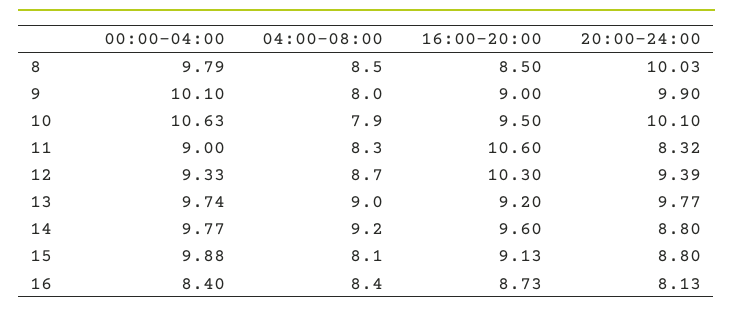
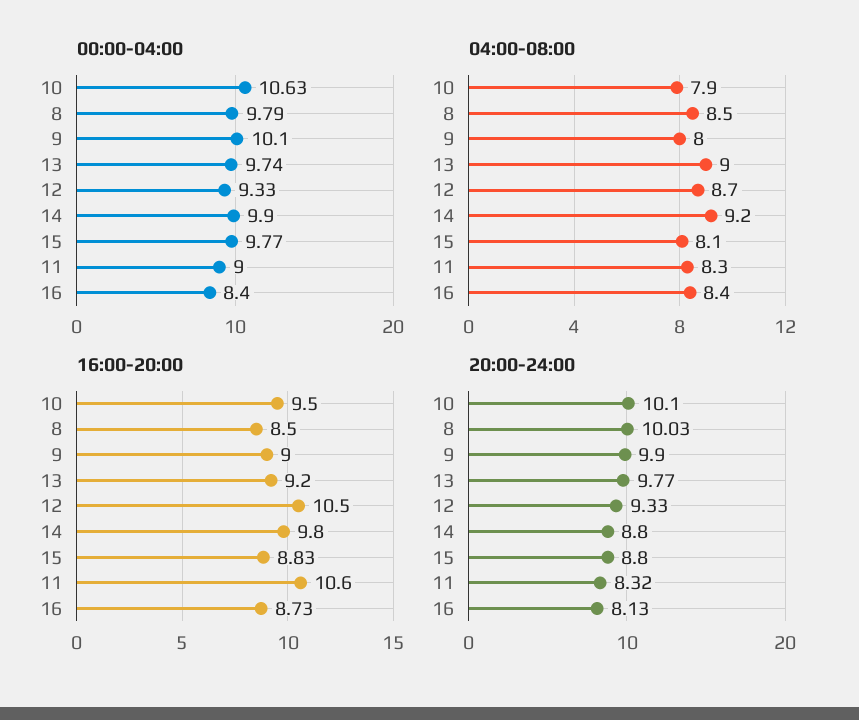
16:00-20:00, 12: 10.3 -> 10.5
20:00-24:00, 12: 9.39 -> 9.33
00:00-04:00, 14: 9.77 -> 9.9
16:00-20:00, 14: 9.6 -> 9.8
00:00-04:00, 15: 9.88 -> 9.77
16:00-20:00, 15: 9.13 -> 8.83

